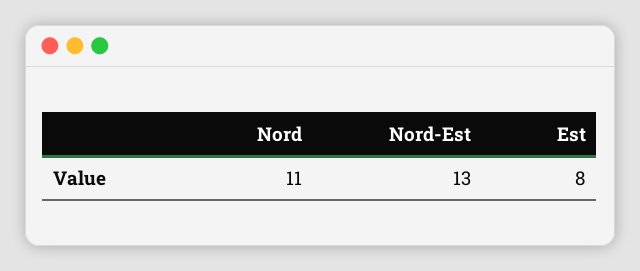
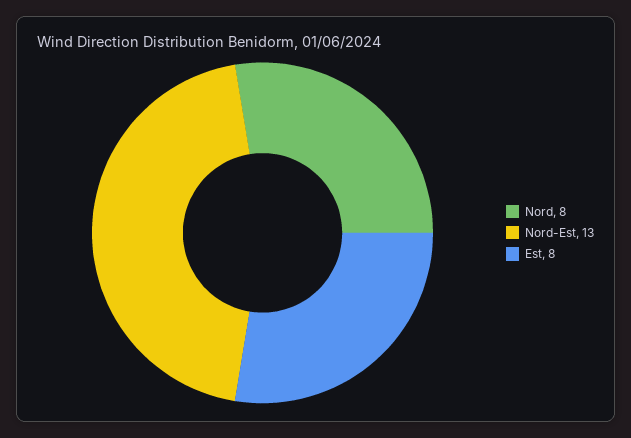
Nord: 11 -> 8

